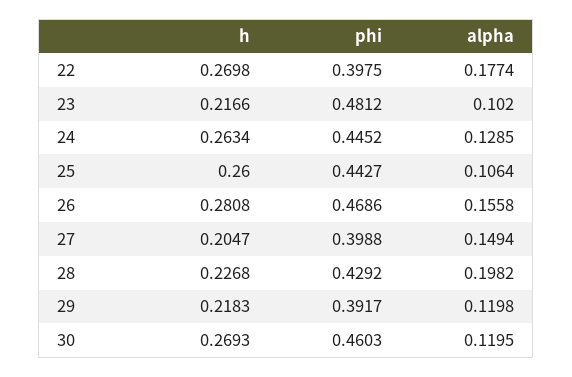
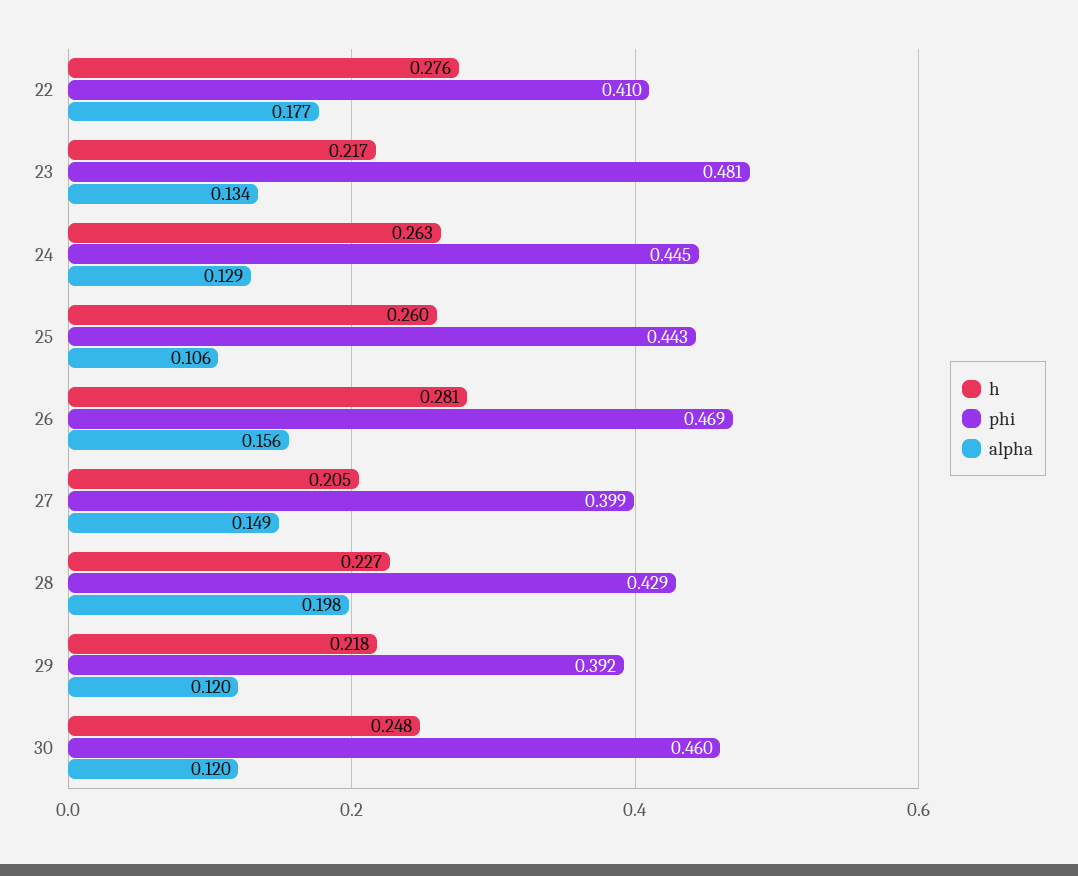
h, 22: 0.2698 -> 0.276
phi, 22: 0.3975 -> 0.41
alpha, 23: 0.102 -> 0.134
h, 30: 0.2693 -> 0.248

